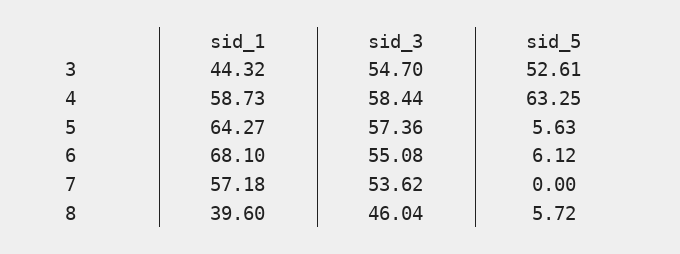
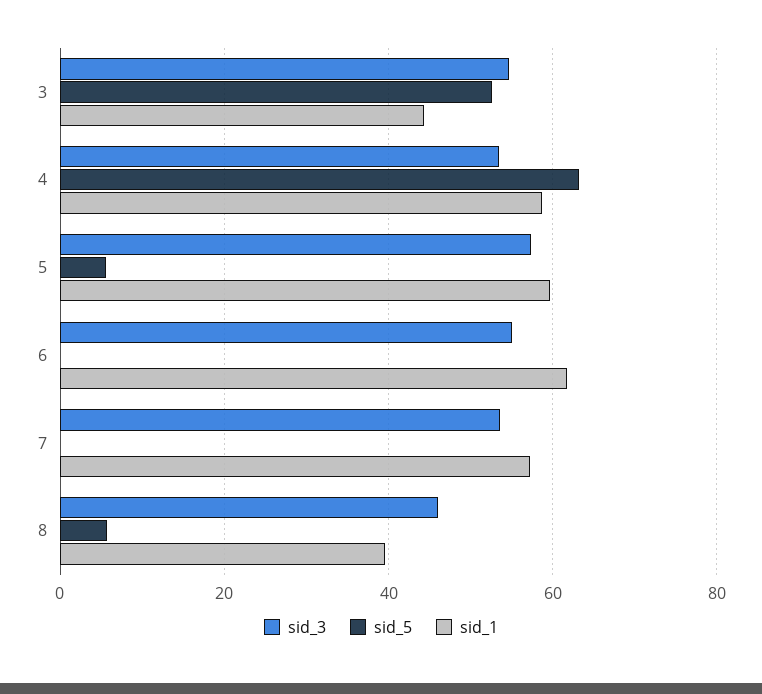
sid_3, 4: 58.44 -> 54
sid_1, 5: 64.27 -> 60
sid_1, 6: 68.1 -> 62
sid_5, 6: 6.12 -> 0

